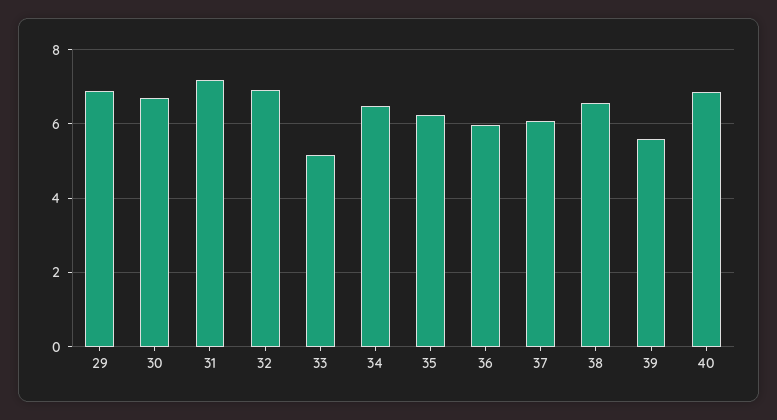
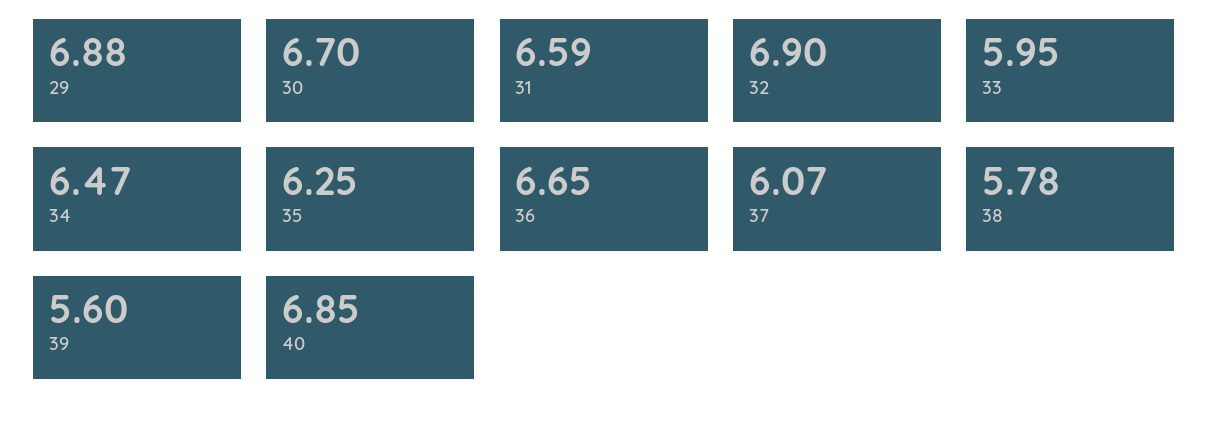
31: 7.2 -> 6.59
33: 5.2 -> 5.95
36: 6 -> 6.65
38: 6.6 -> 5.78

